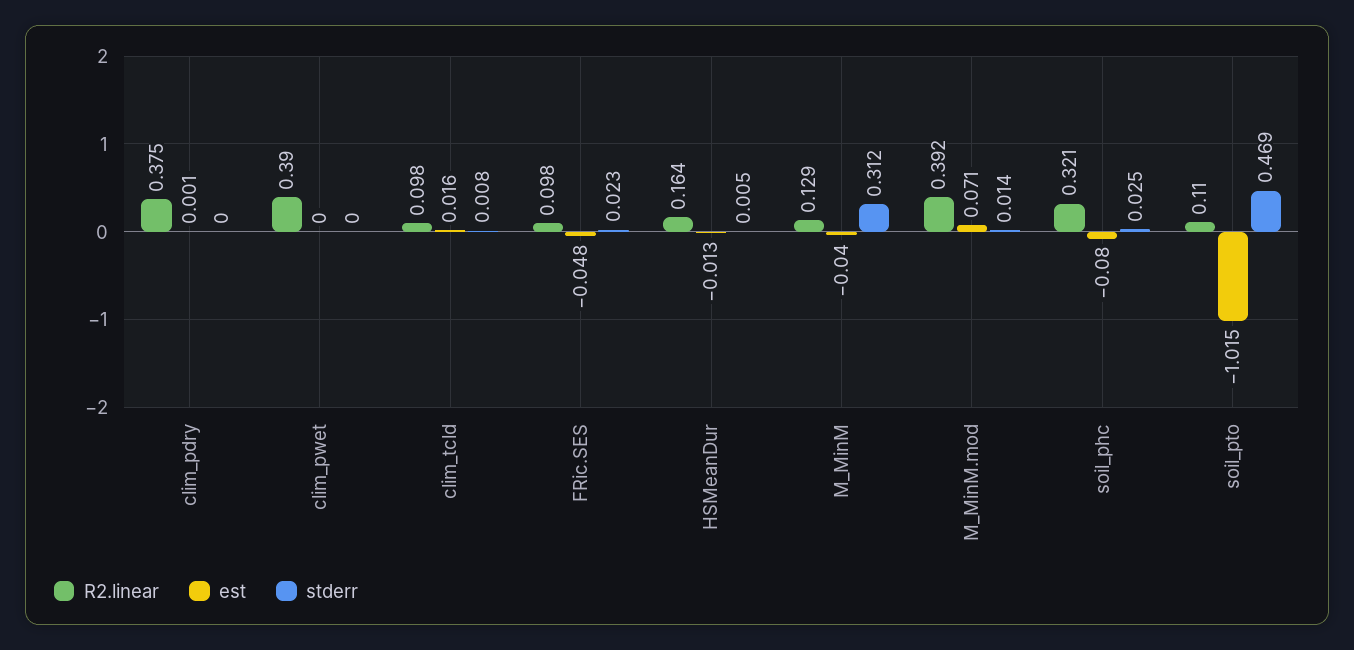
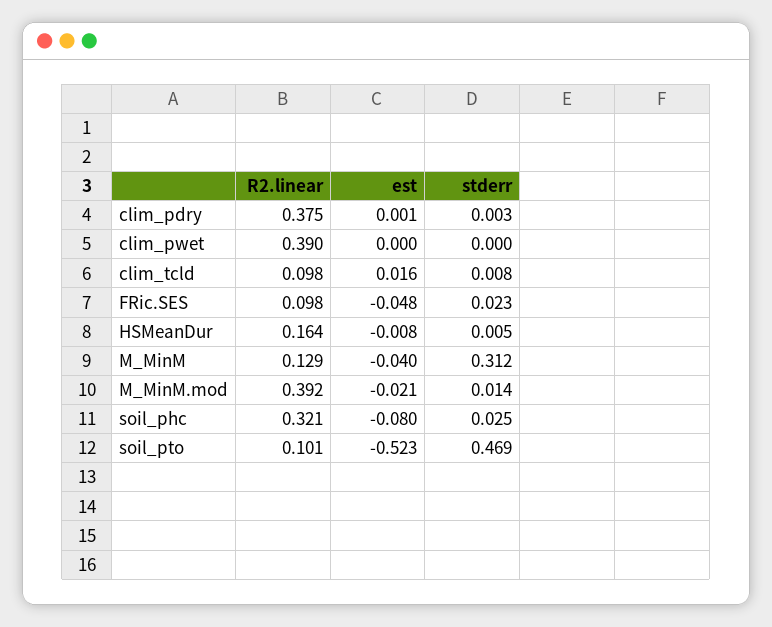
stderr, clim_pdry: 0 -> 0.003
est, HSMeanDur: -0.013 -> -0.008
est, M_MinM.mod: 0.071 -> -0.021
R2.linear, soil_pto: 0.11 -> 0.101
est, soil_pto: -1.015 -> -0.523

